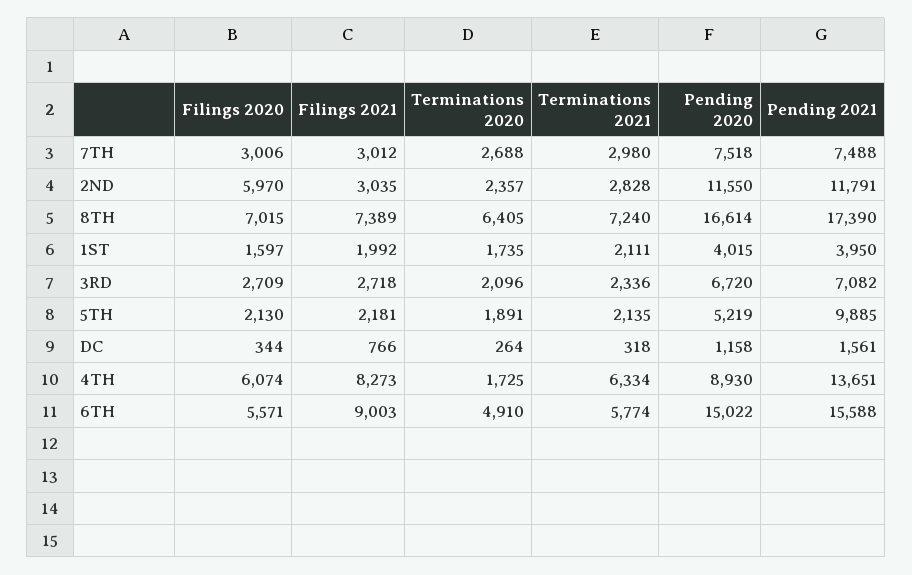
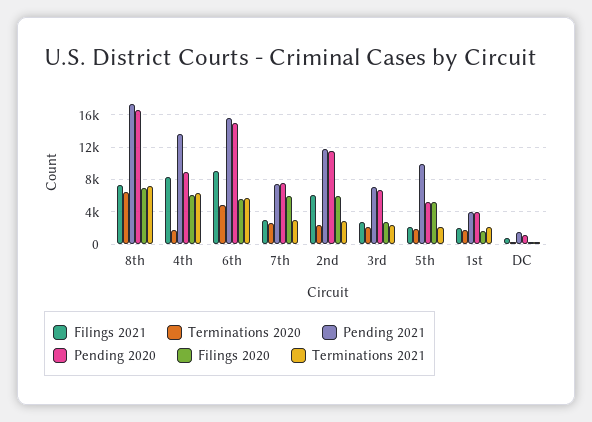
Filings 2020, 7TH: 3006 -> 6000
Filings 2021, 2ND: 3035 -> 6000
Filings 2020, 5TH: 2130 -> 5000

